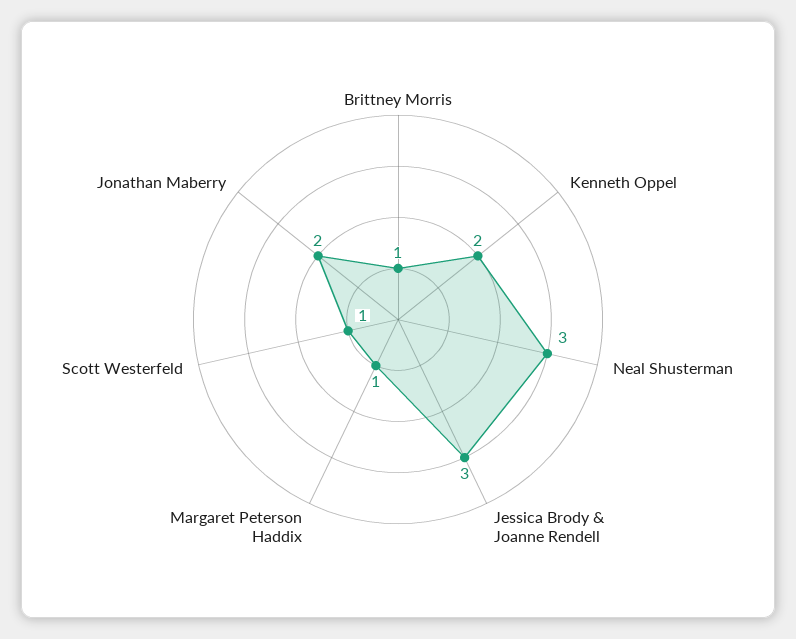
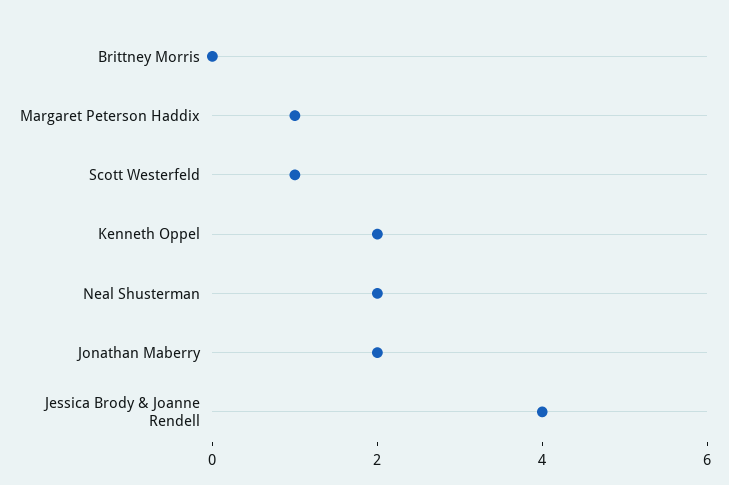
Brittney Morris: 1 -> 0
Neal Shusterman: 3 -> 2
Jessica Brody & Joanne Rendell: 3 -> 4

